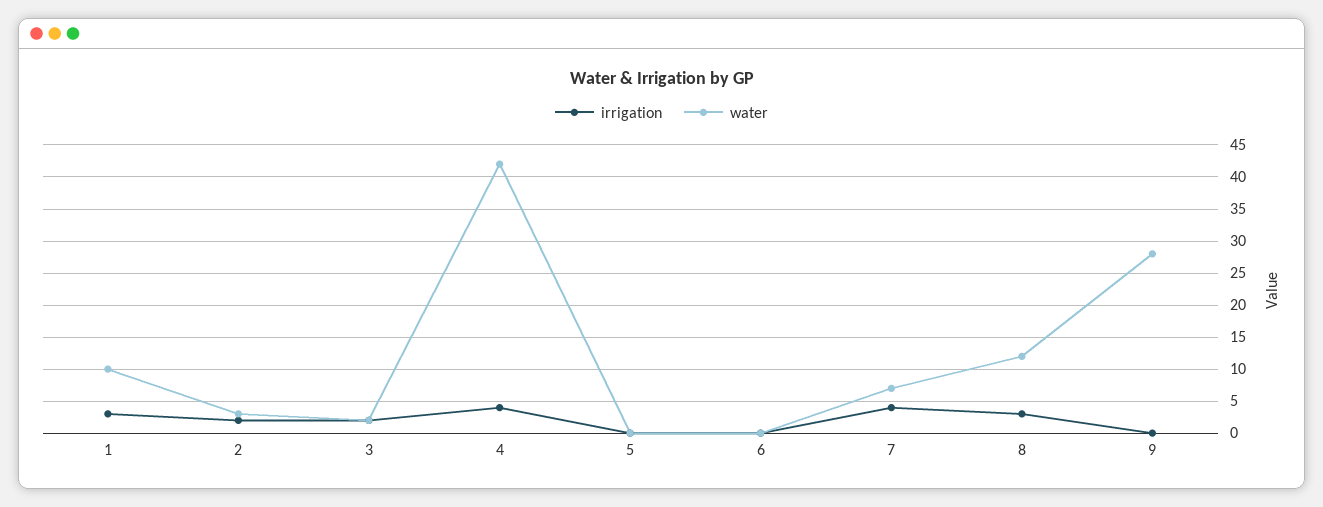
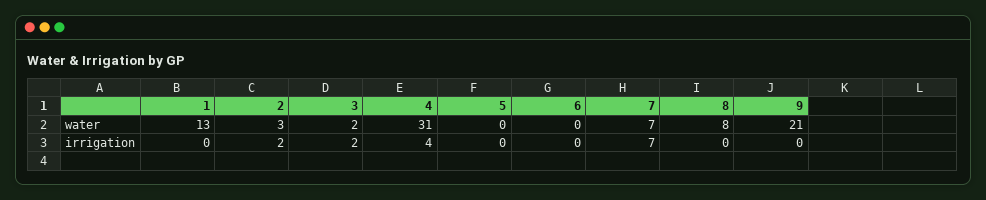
irrigation, 1: 3 -> 0
water, 1: 10 -> 13
water, 4: 42 -> 31
irrigation, 7: 4 -> 7
irrigation, 8: 3 -> 0
water, 8: 12 -> 8
water, 9: 28 -> 21

